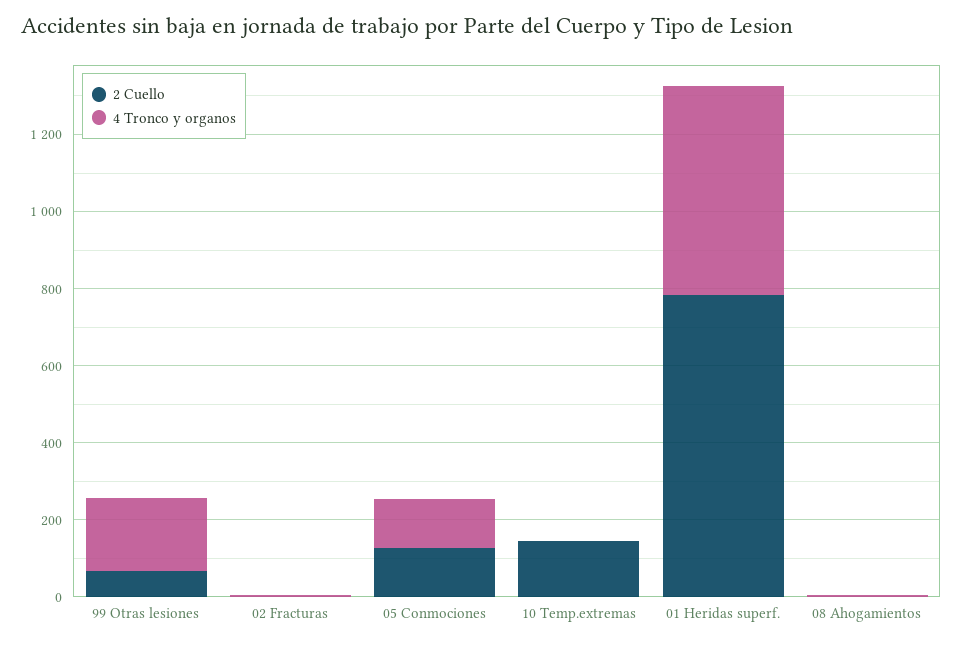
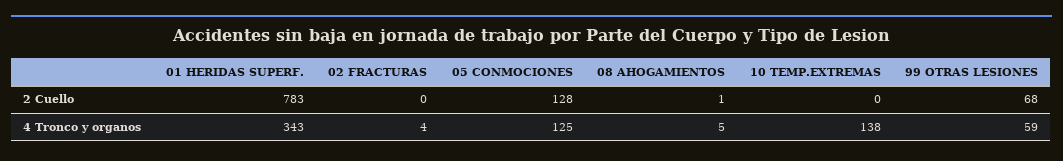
4 Tronco y organos, 99 Otras lesiones: 200 -> 59
2 Cuello, 10 Temp.extremas: 150 -> 0
4 Tronco y organos, 10 Temp.extremas: 0 -> 138
4 Tronco y organos, 01 Heridas superf.: 550 -> 343

